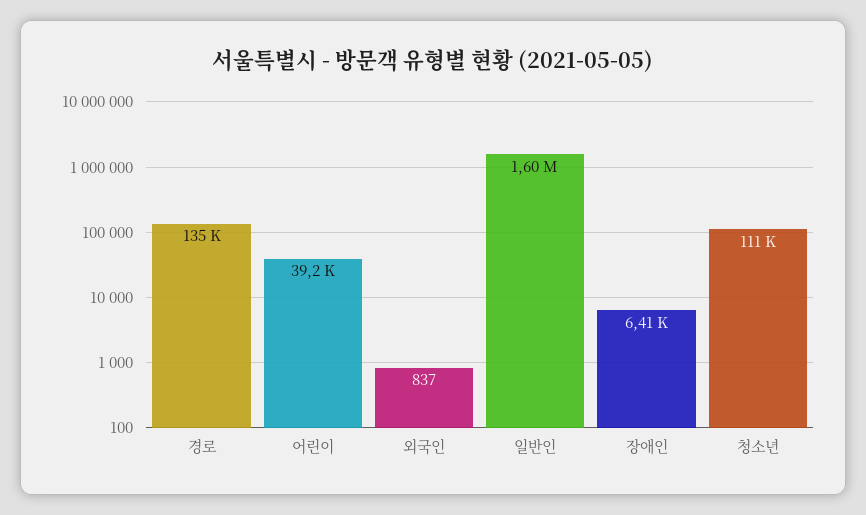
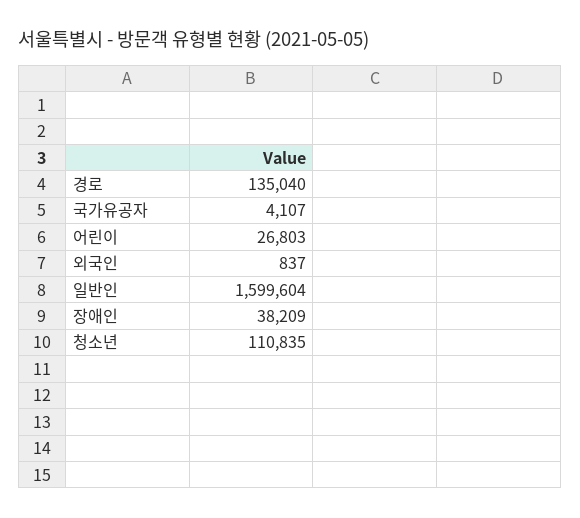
어린이: 39200 -> 26803
장애인: 6410 -> 38209
국가유공자: none -> 4107

